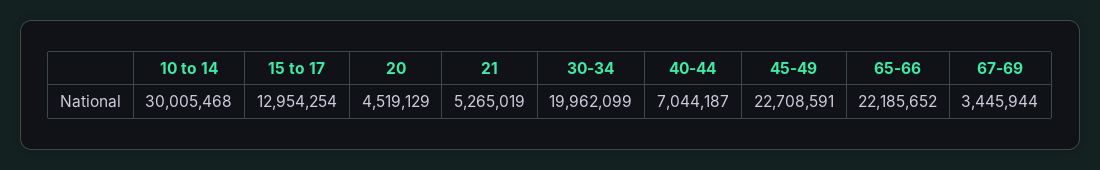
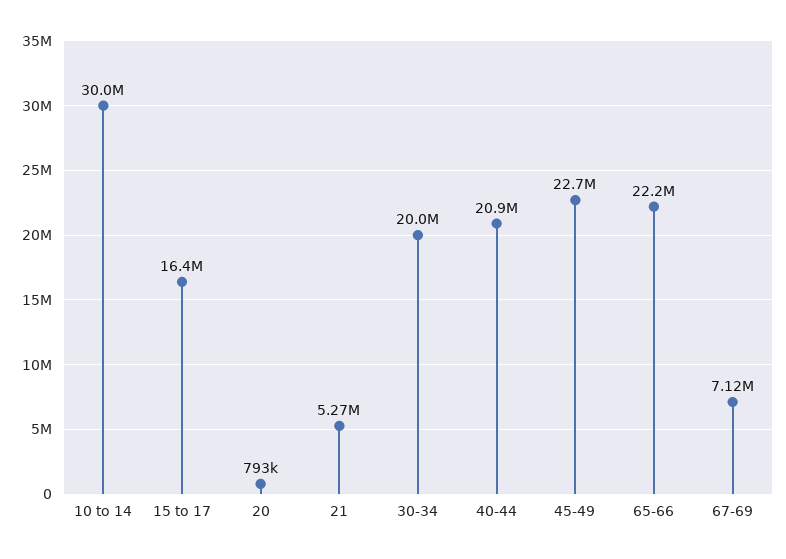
15 to 17: 12954254 -> 16400000
20: 4519129 -> 793000
40-44: 7044187 -> 20900000
67-69: 3445944 -> 7120000

